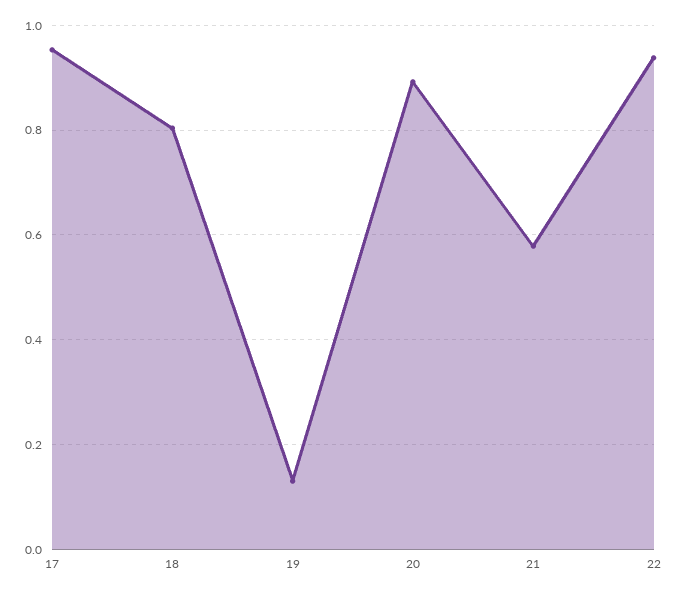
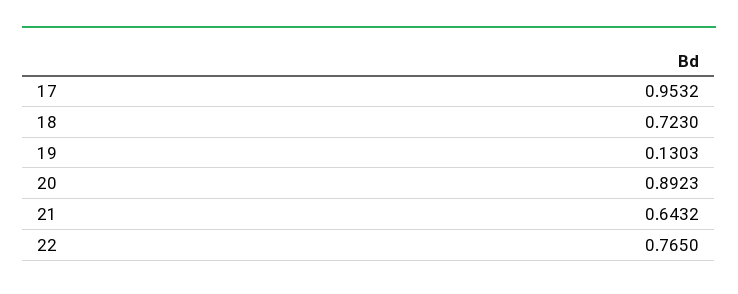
18: 0.8 -> 0.723
21: 0.58 -> 0.6432
22: 0.94 -> 0.765

